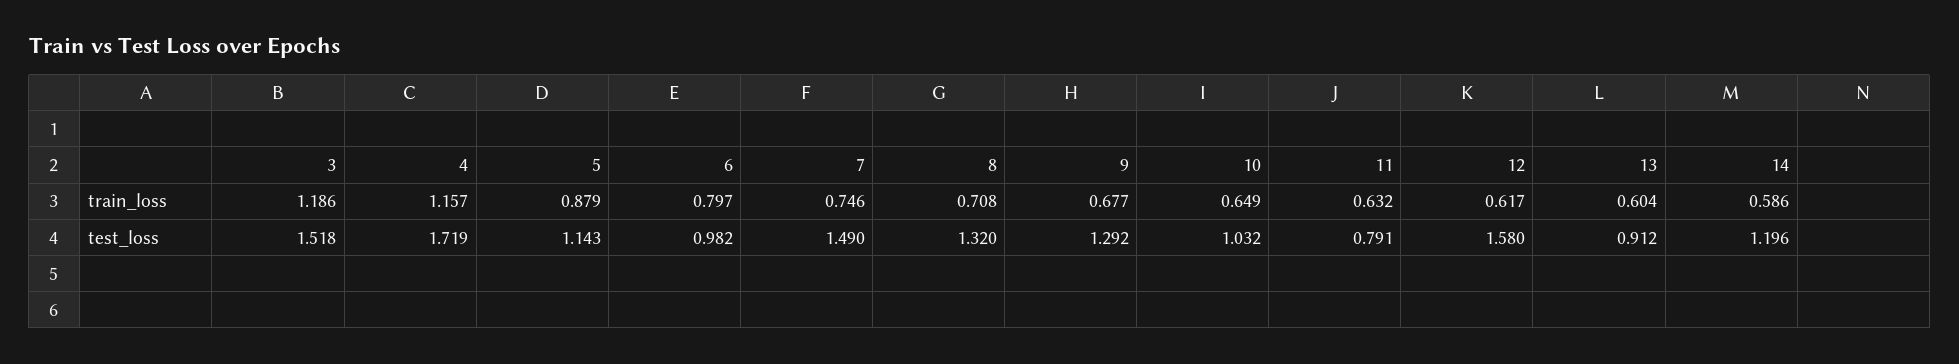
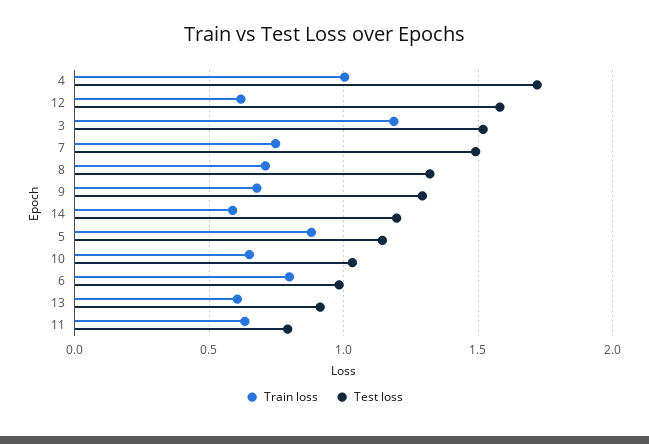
train_loss, 4: 1.157 -> 1

